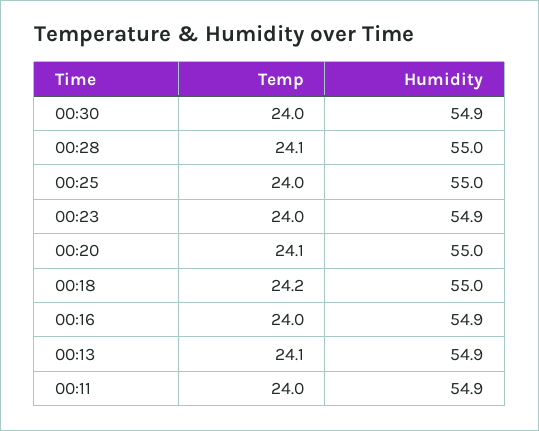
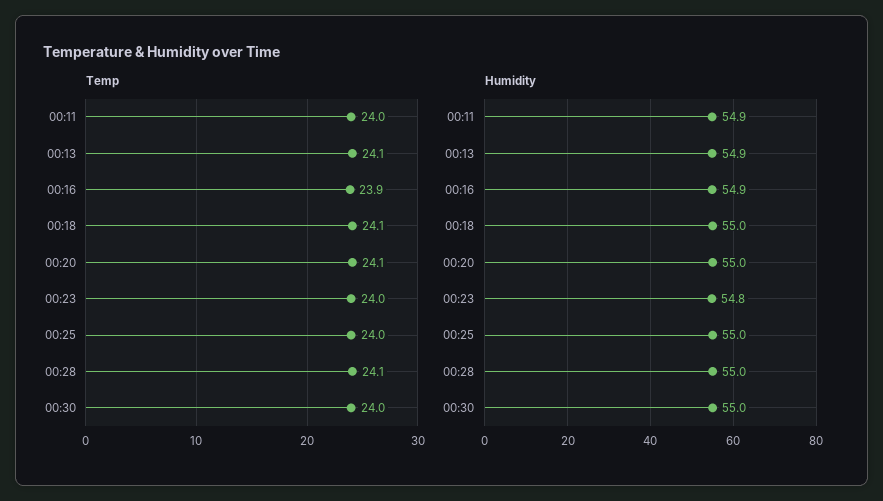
Humidity, 00:30: 54.9 -> 55
Humidity, 00:23: 54.9 -> 54.8
Temp, 00:18: 24.2 -> 24.1
Temp, 00:16: 24 -> 23.9

